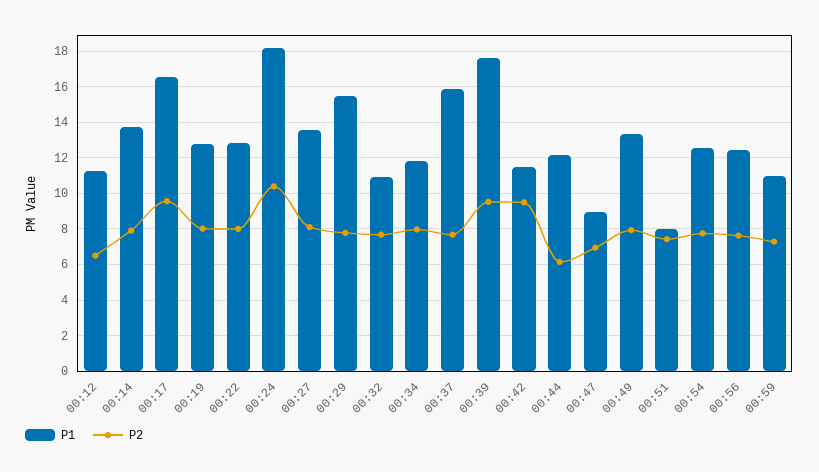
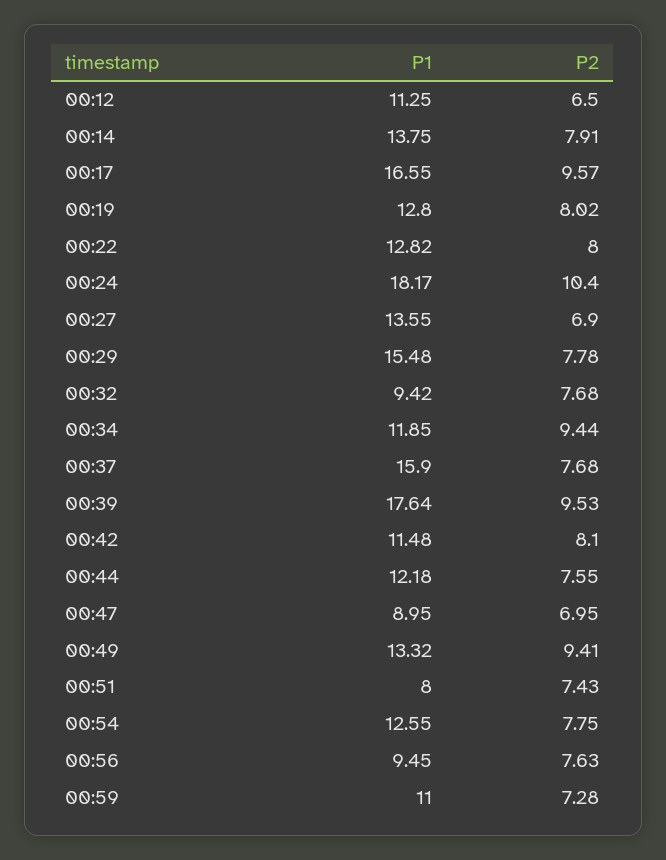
P2, 00:27: 8 -> 6.9
P1, 00:32: 11 -> 9.42
P2, 00:34: 8 -> 9.44
P2, 00:42: 9.5 -> 8.1
P2, 00:44: 6 -> 7.55
P2, 00:49: 8 -> 9.41
P1, 00:56: 12.5 -> 9.45

